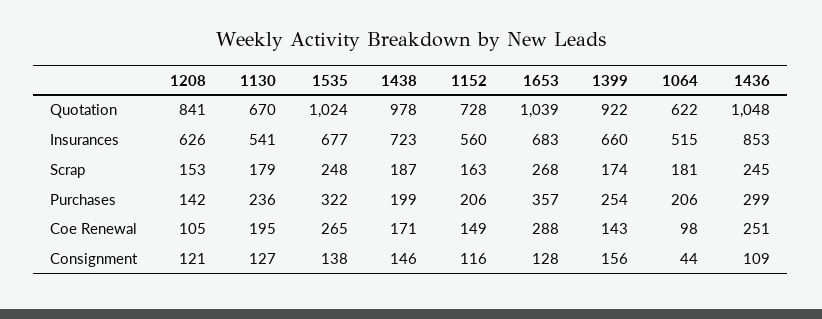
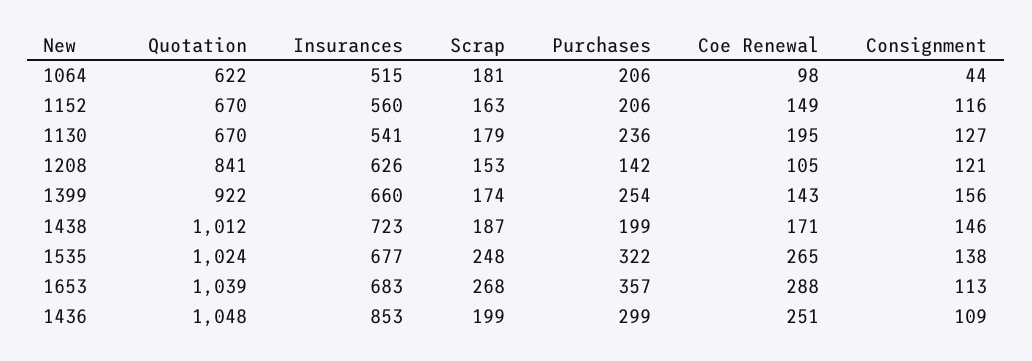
1438, Quotation: 978 -> 1012
1152, Quotation: 728 -> 670
1436, Scrap: 245 -> 199
1653, Consignment: 128 -> 113

